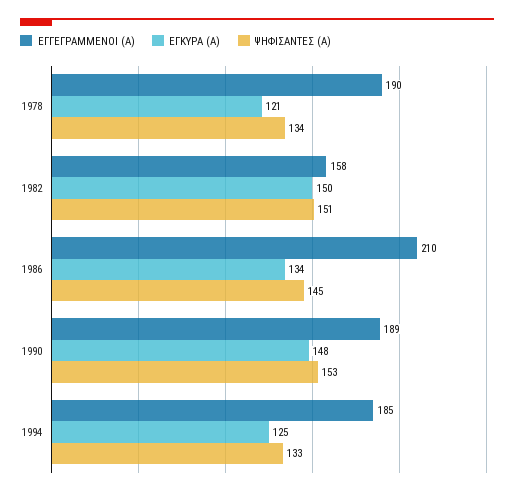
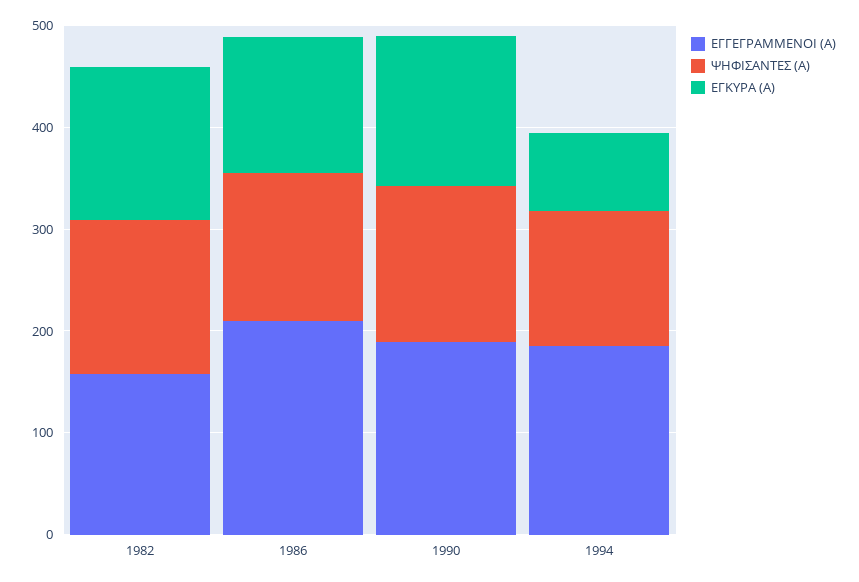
ΕΓΓΕΓΡΑΜΜΕΝΟΙ (Α), 1978: 190 -> none
ΕΓΚΥΡΑ (Α), 1978: 121 -> none
ΨΗΦΙΣΑΝΤΕΣ (Α), 1978: 134 -> none
ΕΓΚΥΡΑ (Α), 1994: 125 -> 80

